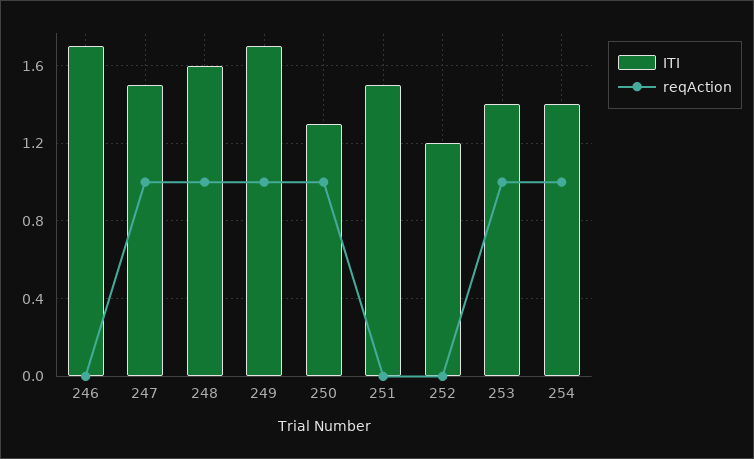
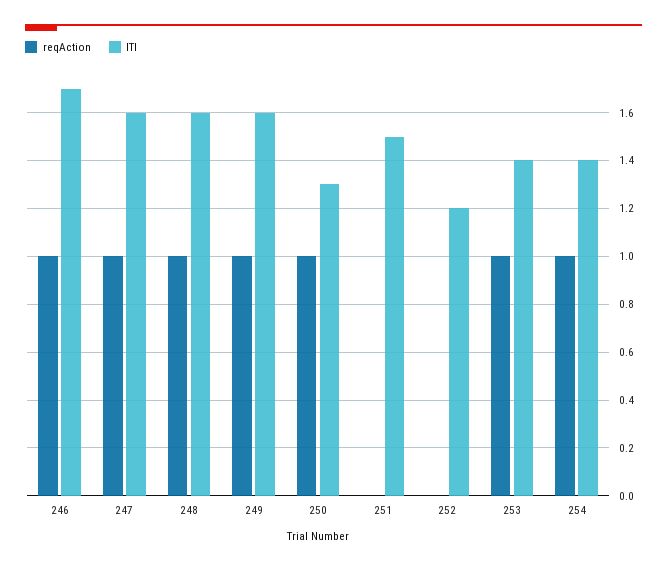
reqAction, 246: 0 -> 1
ITI, 247: 1.5 -> 1.6
ITI, 249: 1.7 -> 1.6

